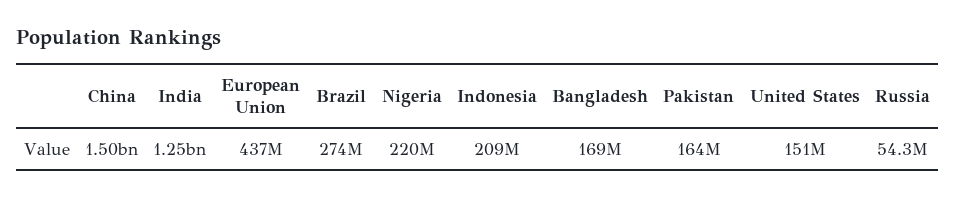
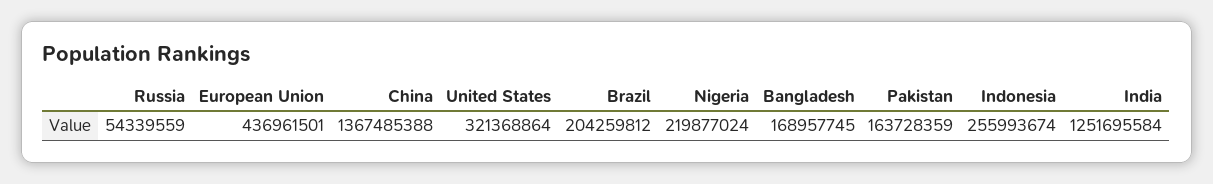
China: 1500000000 -> 1367485388
Brazil: 274000000 -> 204259812
Indonesia: 209000000 -> 255993674
United States: 151000000 -> 321368864

